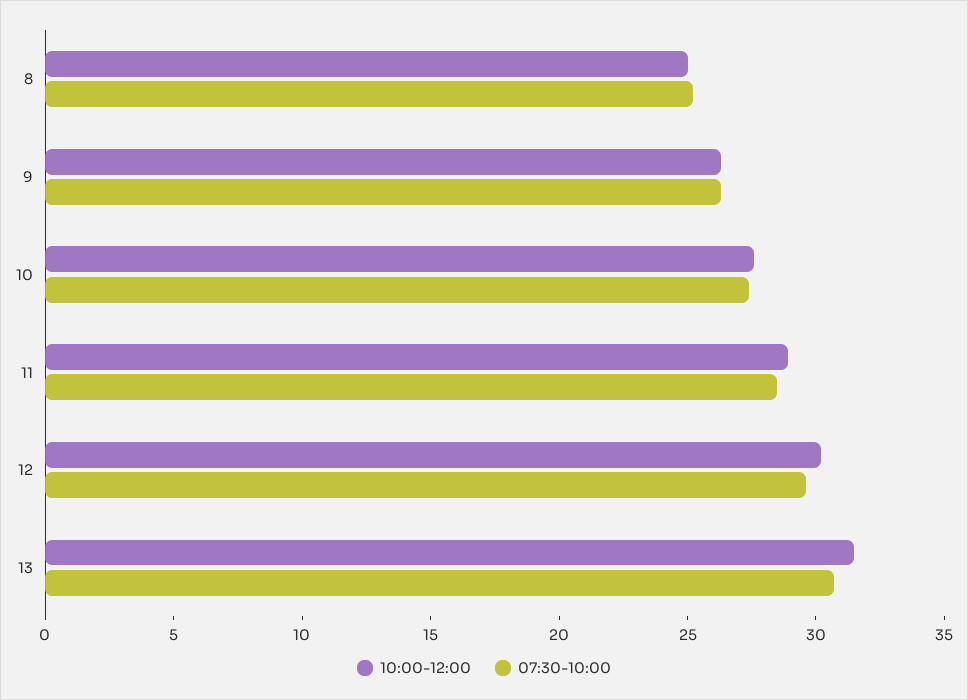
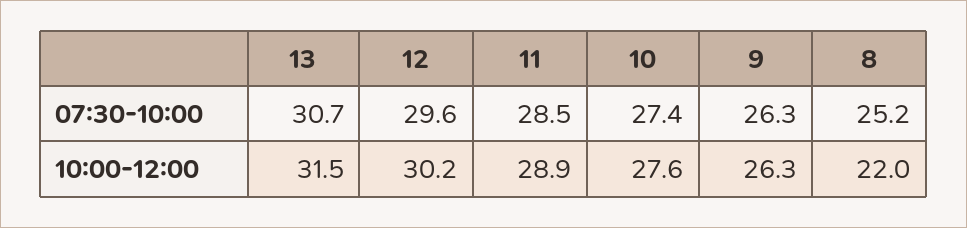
10:00-12:00, 8: 25 -> 22

